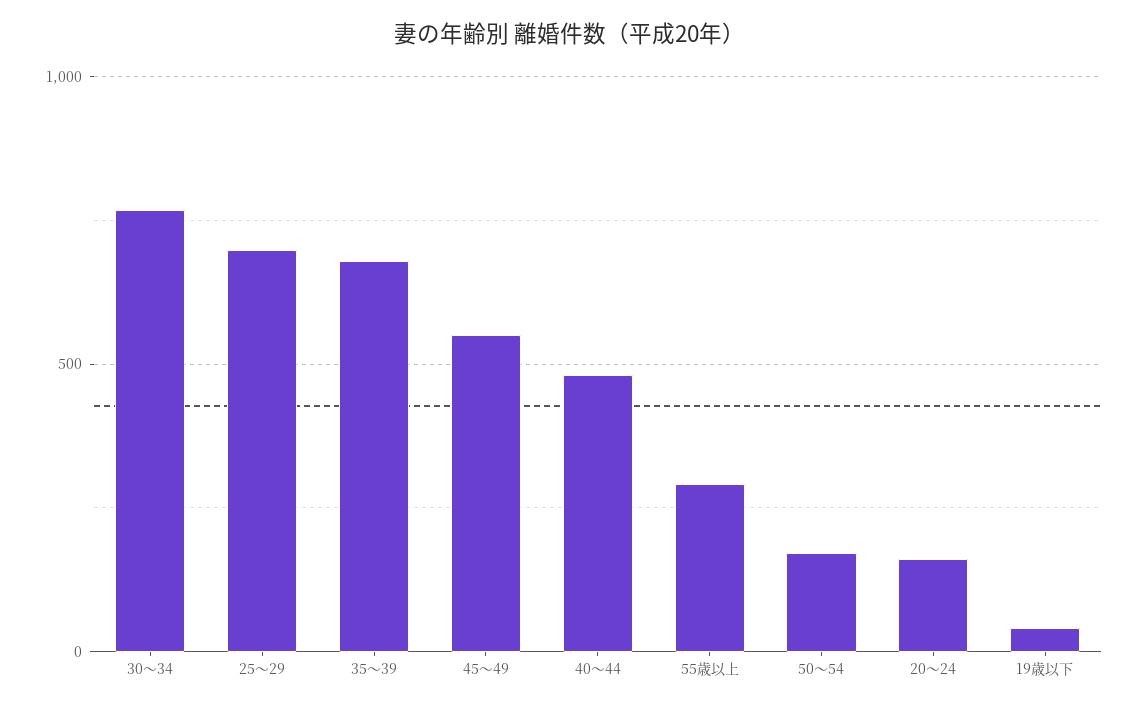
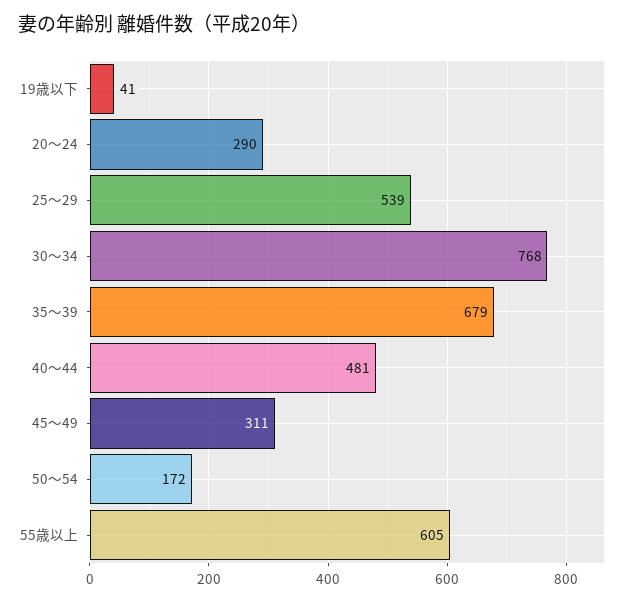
25～29: 700 -> 539
45～49: 550 -> 311
55歳以上: 300 -> 605
20～24: 150 -> 290

